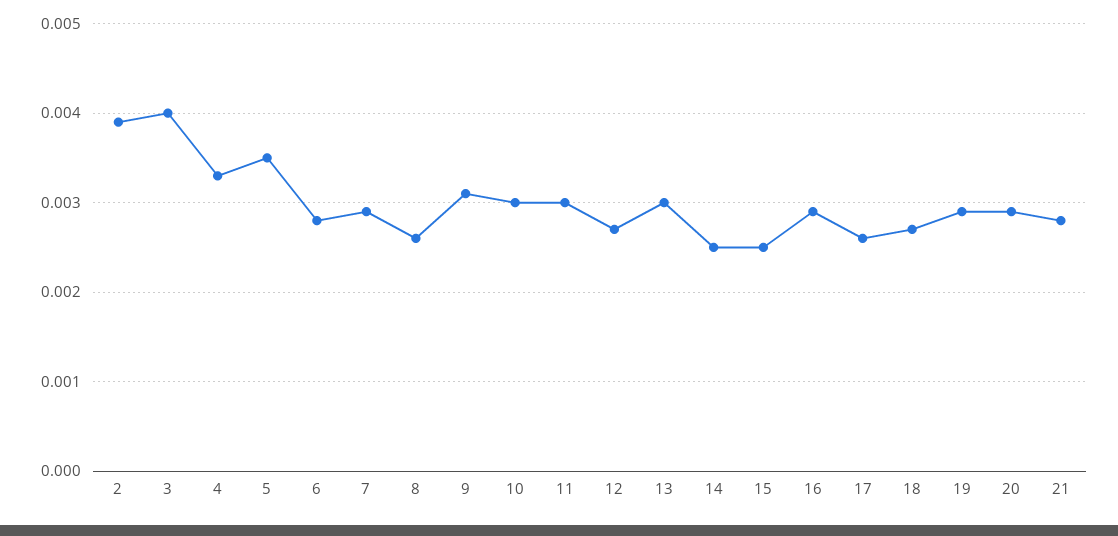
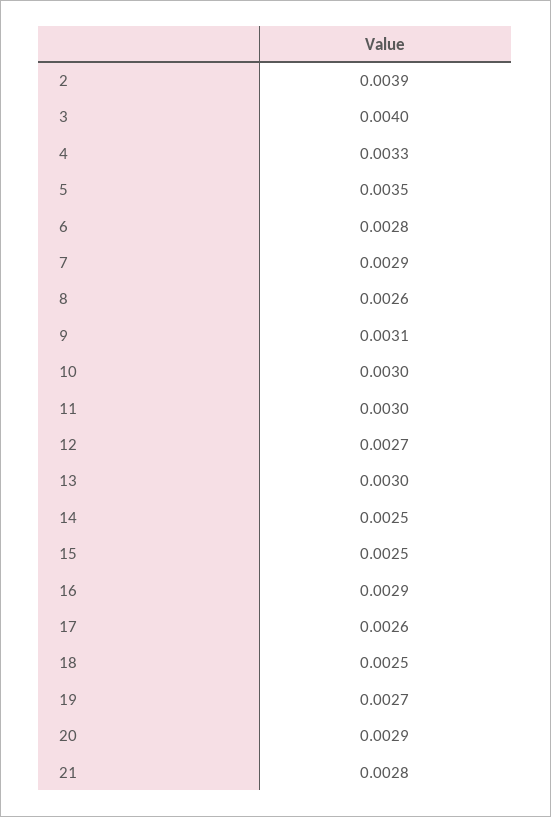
18: 0.0027 -> 0.0025
19: 0.0029 -> 0.0027

